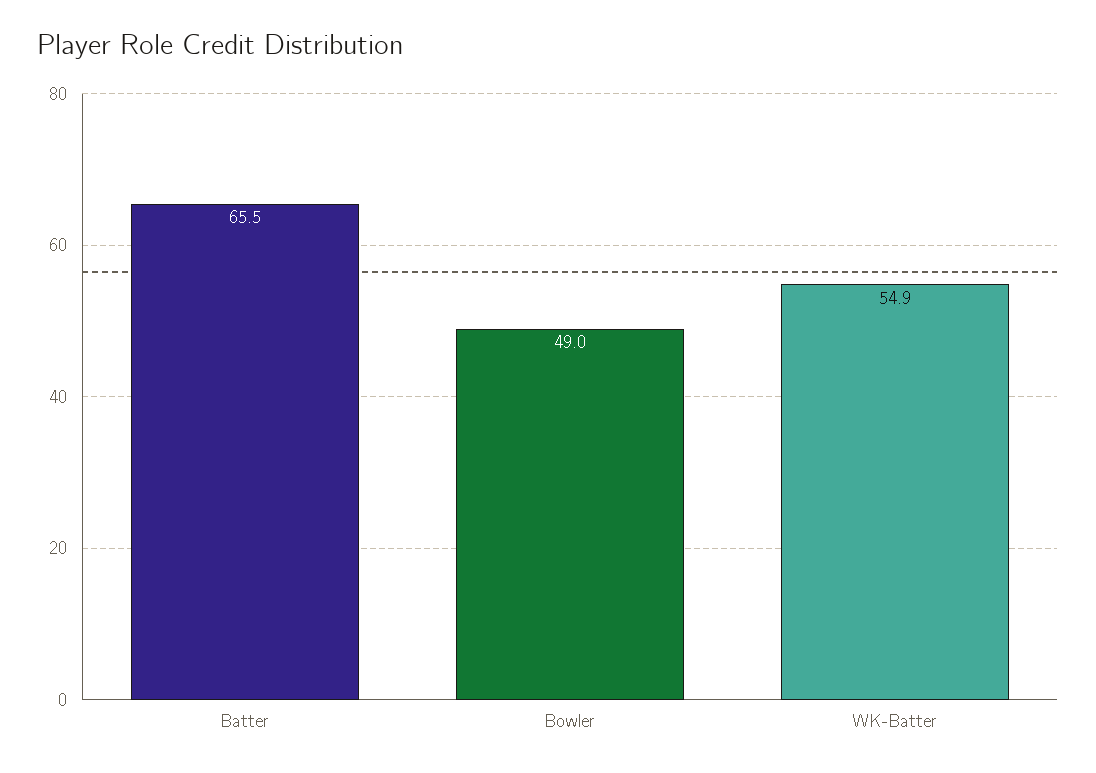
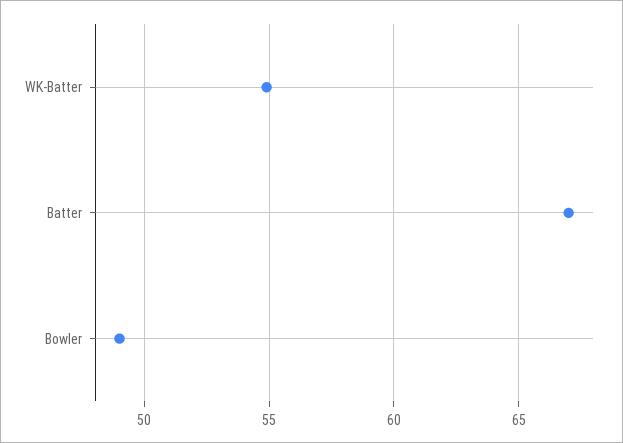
Batter: 65.5 -> 67

